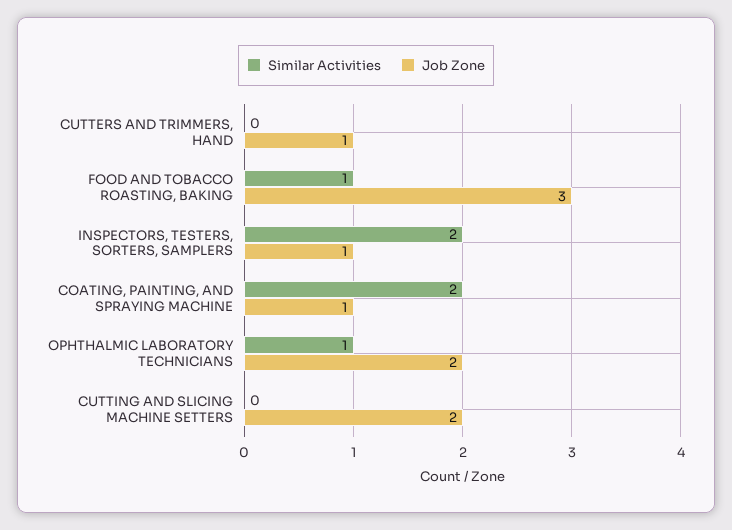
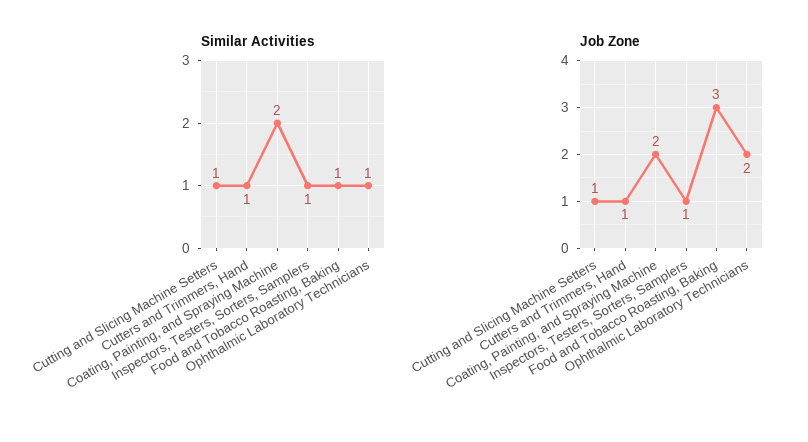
Similar Activities, CUTTERS AND TRIMMERS, HAND: 0 -> 1
Similar Activities, INSPECTORS, TESTERS, SORTERS, SAMPLERS: 2 -> 1
Job Zone, COATING, PAINTING, AND SPRAYING MACHINE: 1 -> 2
Similar Activities, CUTTING AND SLICING MACHINE SETTERS: 0 -> 1
Job Zone, CUTTING AND SLICING MACHINE SETTERS: 2 -> 1

